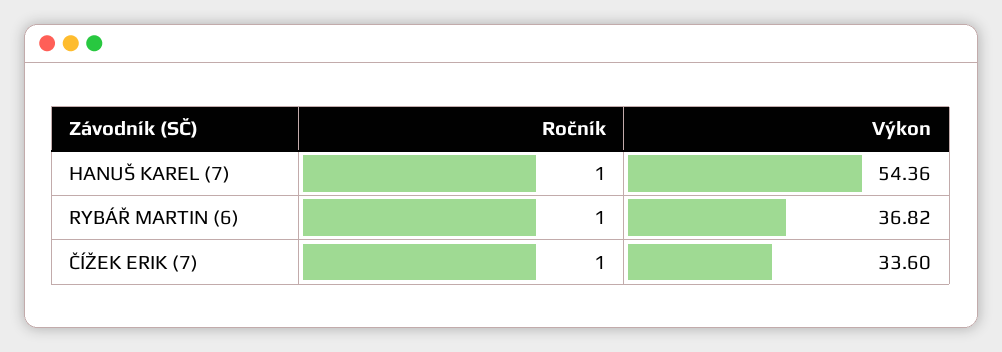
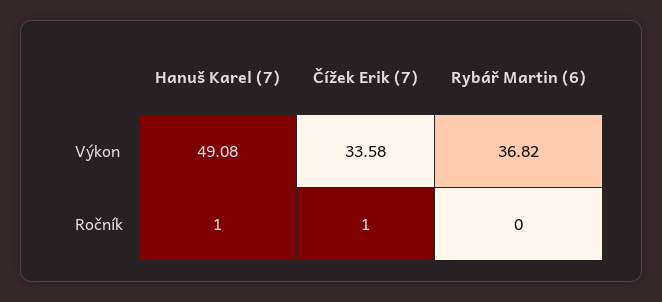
Výkon, HANUŠ KAREL (7): 54.36 -> 49.08
Ročník, RYBÁŘ MARTIN (6): 1 -> 0
Výkon, ČÍŽEK ERIK (7): 33.6 -> 33.58

